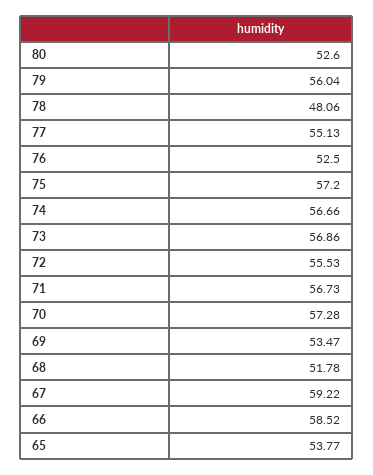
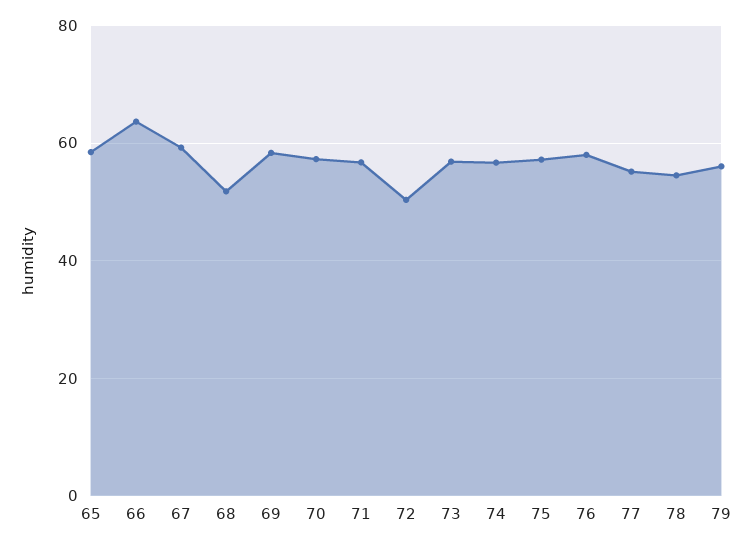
80: 52.6 -> none
78: 48.06 -> 54
76: 52.5 -> 58
72: 55.53 -> 50
69: 53.47 -> 58
66: 58.52 -> 64
65: 53.77 -> 58

